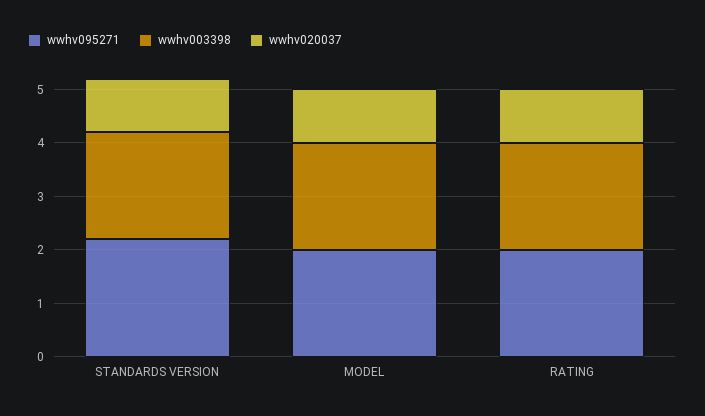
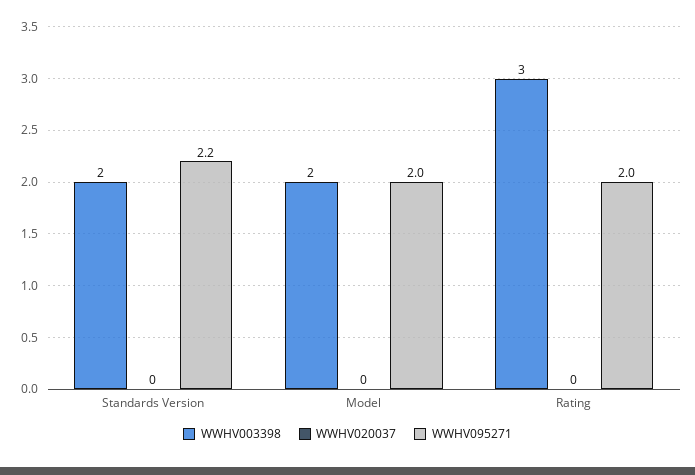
wwhv020037, STANDARDS VERSION: 1 -> 0
wwhv020037, MODEL: 1 -> 0
wwhv003398, RATING: 2 -> 3
wwhv020037, RATING: 1 -> 0

